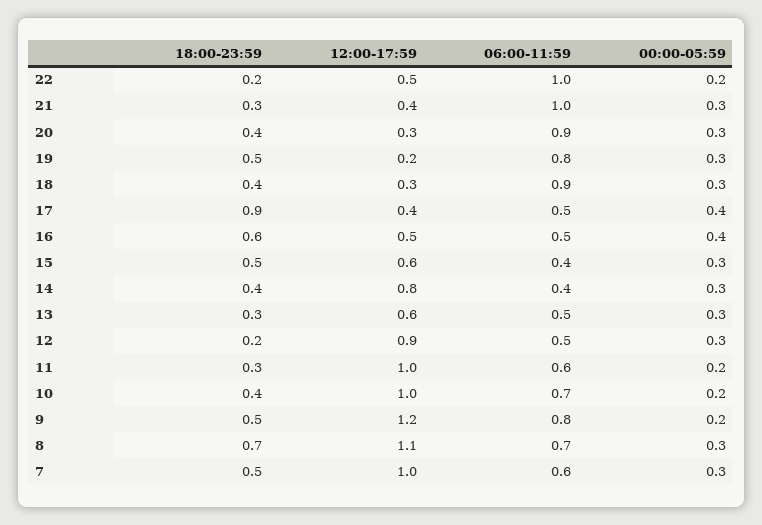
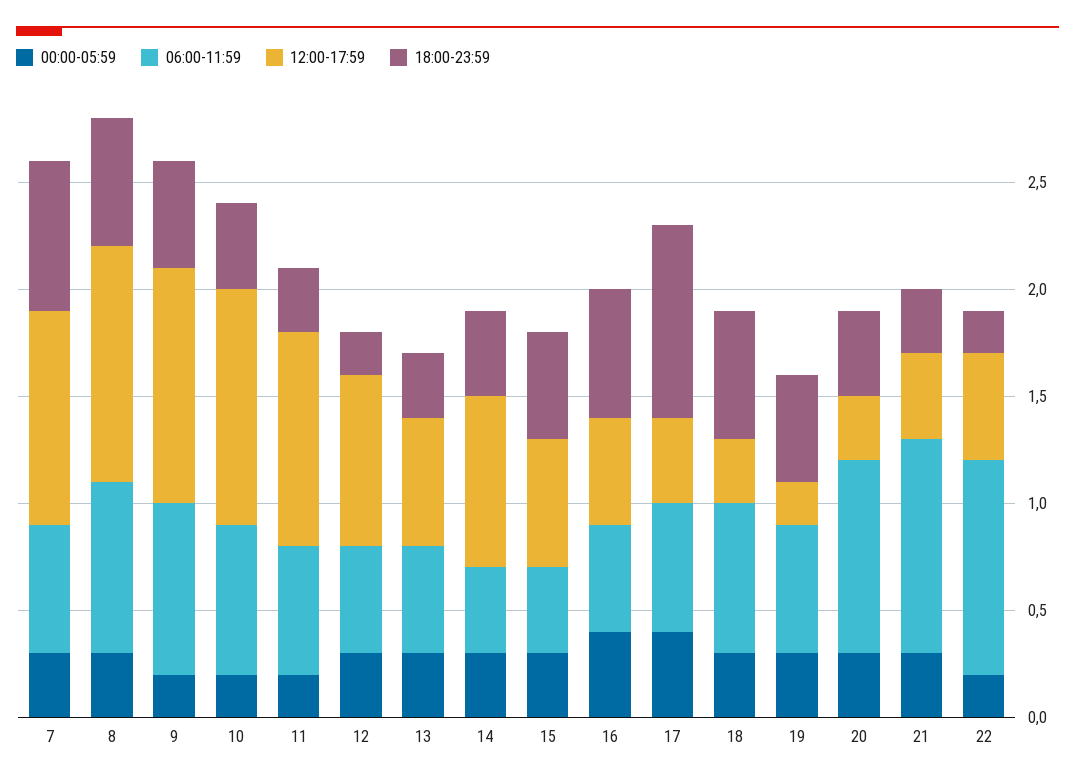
06:00-11:59, 19: 0.8 -> 0.6
18:00-23:59, 18: 0.4 -> 0.6
06:00-11:59, 18: 0.9 -> 0.7
06:00-11:59, 17: 0.5 -> 0.6
12:00-17:59, 12: 0.9 -> 0.8
12:00-17:59, 10: 1 -> 1.1
12:00-17:59, 9: 1.2 -> 1.1
18:00-23:59, 8: 0.7 -> 0.6
06:00-11:59, 8: 0.7 -> 0.8
18:00-23:59, 7: 0.5 -> 0.7

